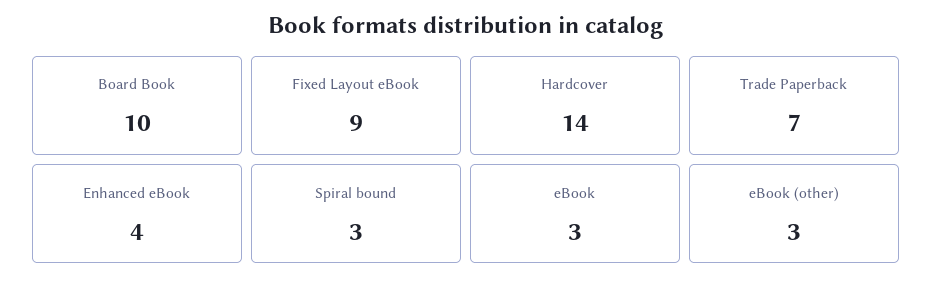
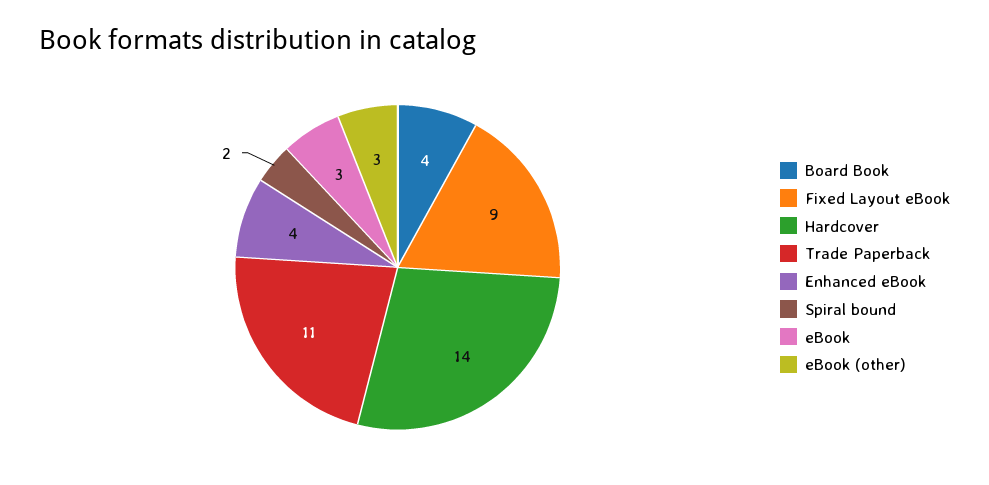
Board Book: 10 -> 4
Trade Paperback: 7 -> 11
Spiral bound: 3 -> 2

